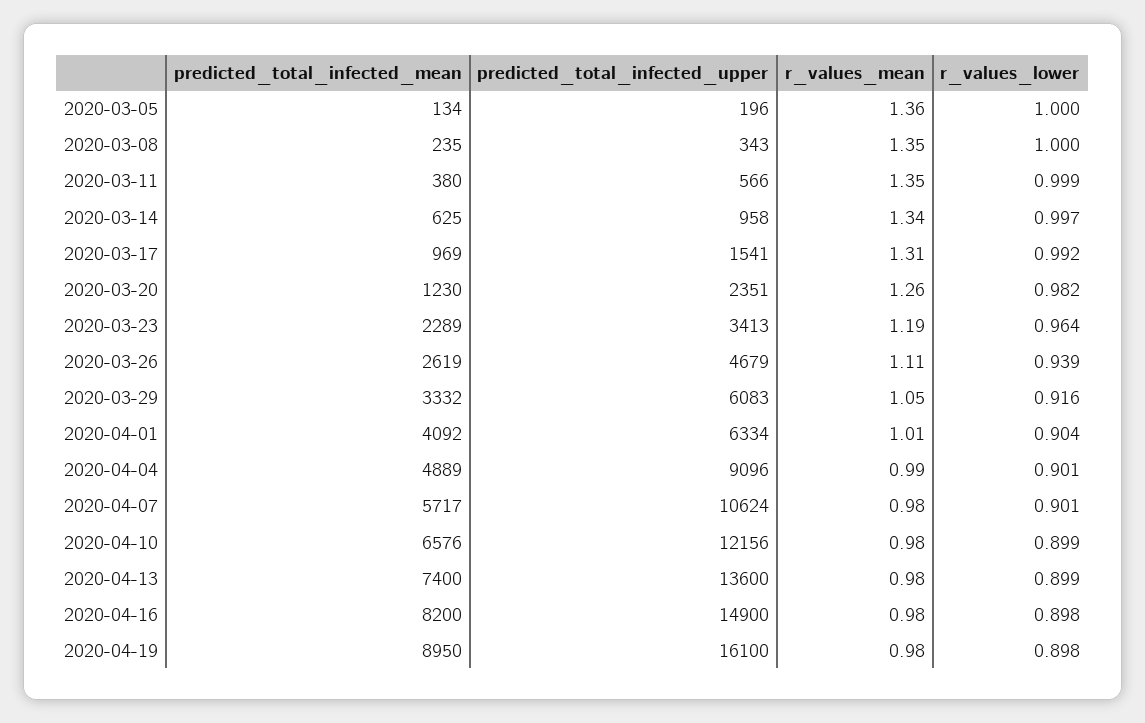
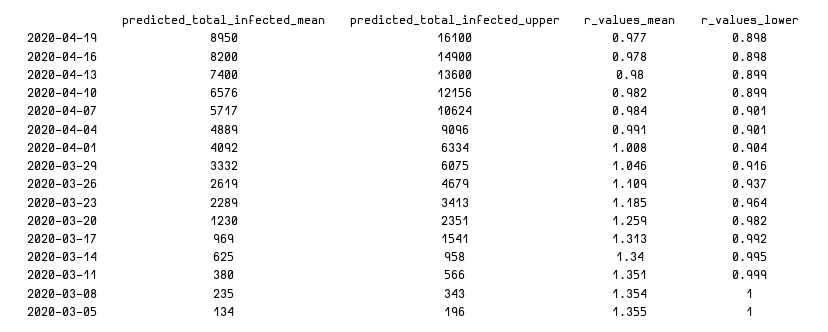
r_values_lower, 2020-03-14: 0.997 -> 0.995
r_values_lower, 2020-03-26: 0.939 -> 0.937
predicted_total_infected_upper, 2020-03-29: 6083 -> 6075

